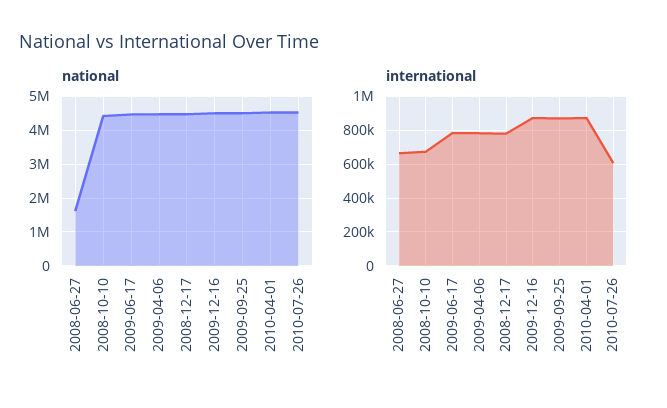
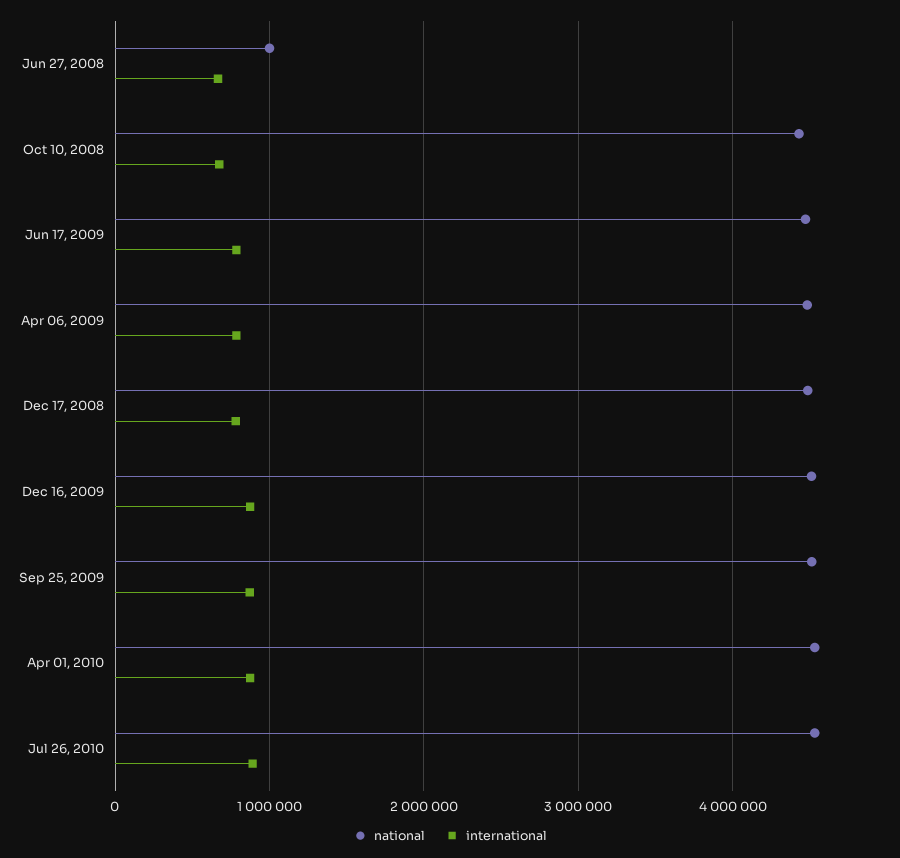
national, 2008-06-27: 1600000 -> 1000000
international, 2010-07-26: 600000 -> 900000

